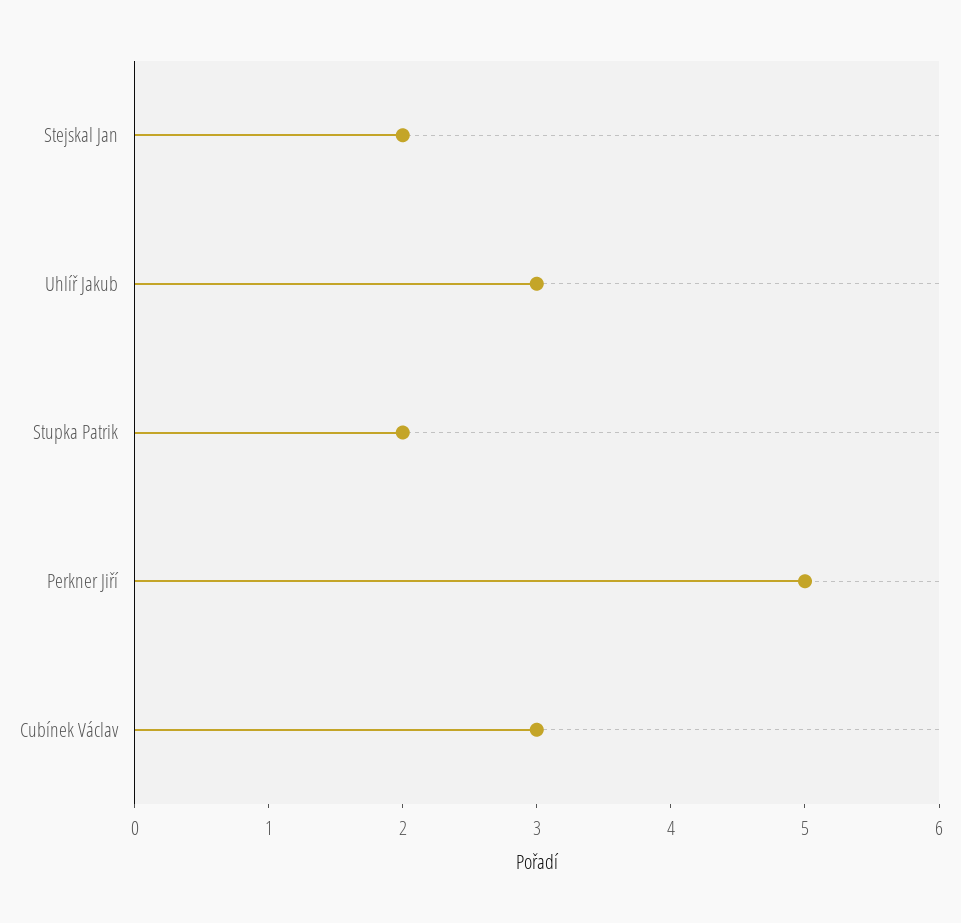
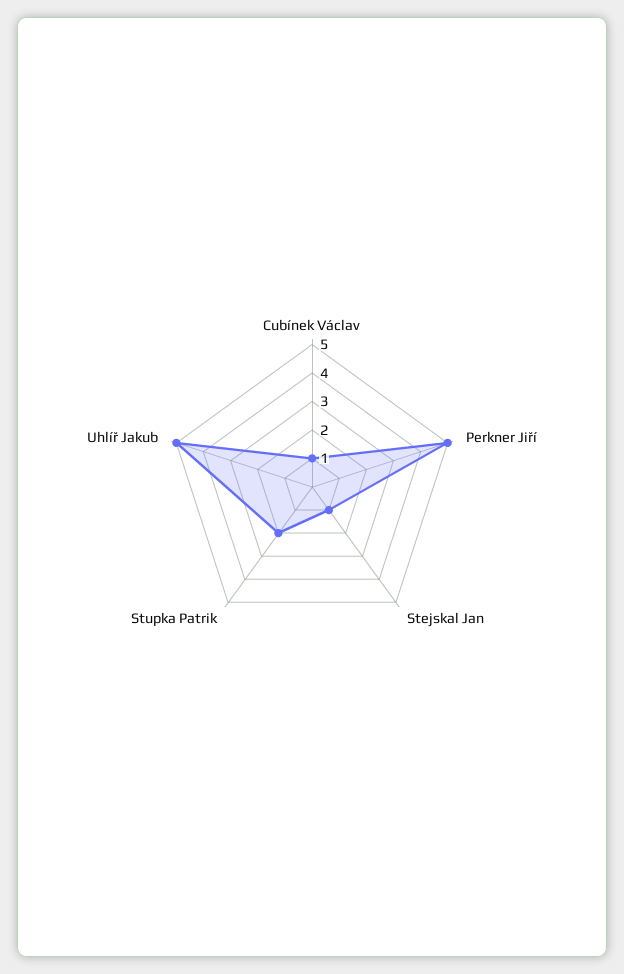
Stejskal Jan: 2 -> 1
Uhlíř Jakub: 3 -> 5
Cubínek Václav: 3 -> 1

